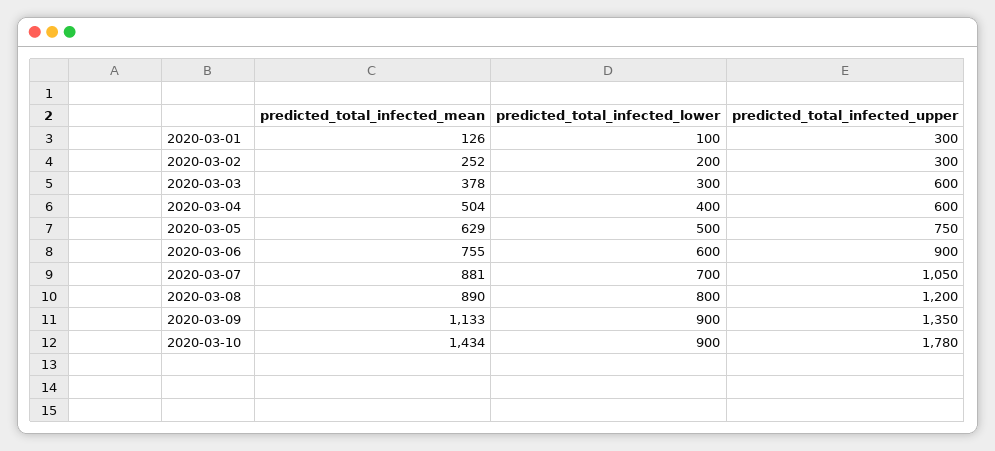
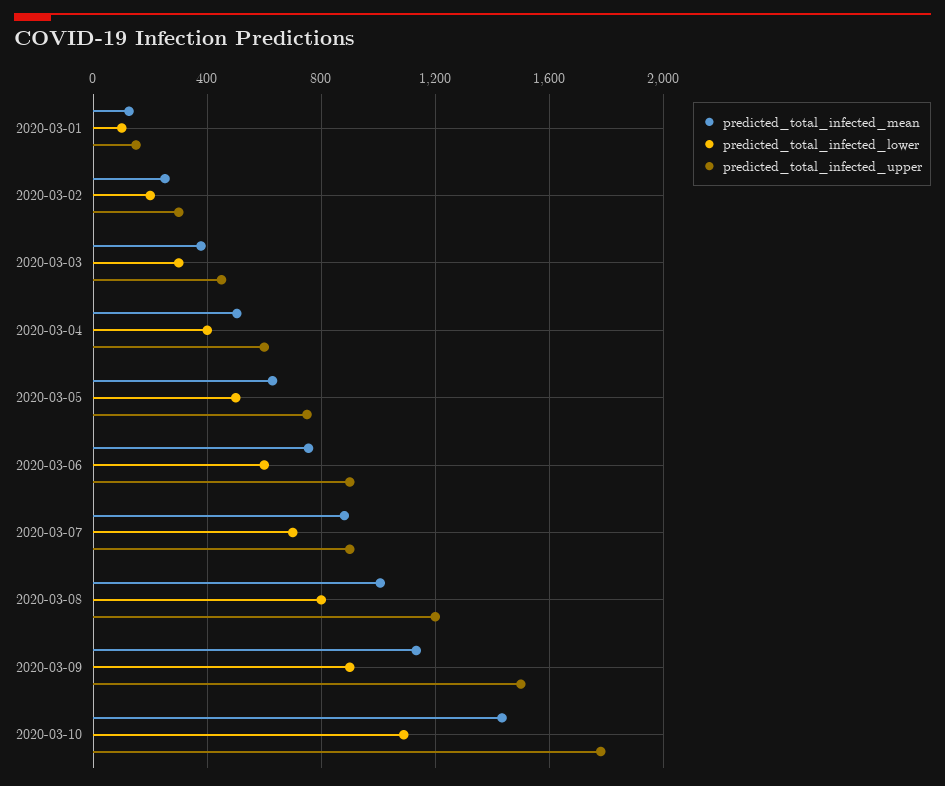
predicted_total_infected_upper, 2020-03-01: 300 -> 150
predicted_total_infected_upper, 2020-03-03: 600 -> 450
predicted_total_infected_upper, 2020-03-07: 1050 -> 900
predicted_total_infected_mean, 2020-03-08: 890 -> 1000
predicted_total_infected_upper, 2020-03-09: 1350 -> 1500
predicted_total_infected_lower, 2020-03-10: 900 -> 1100

